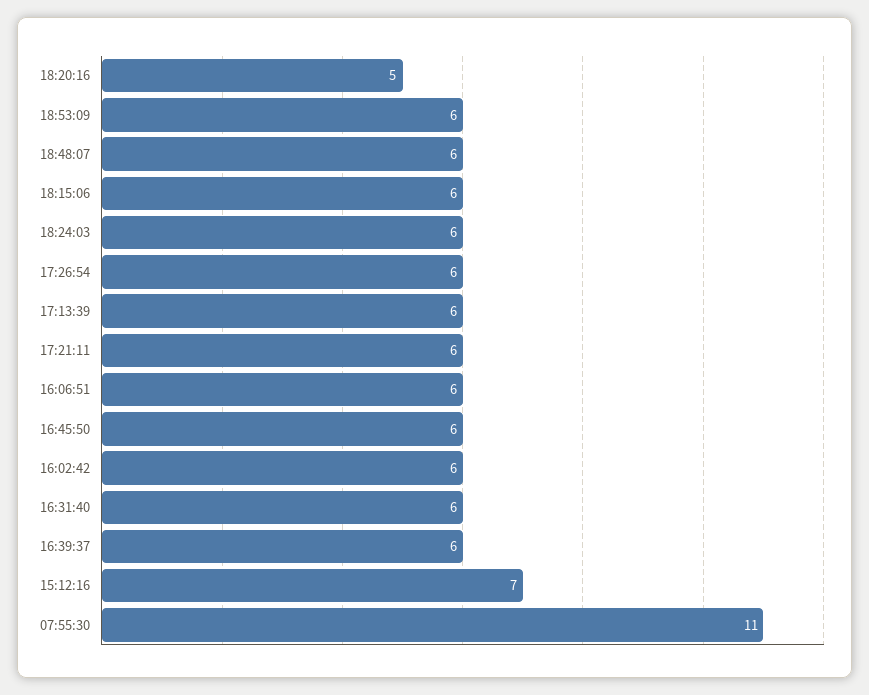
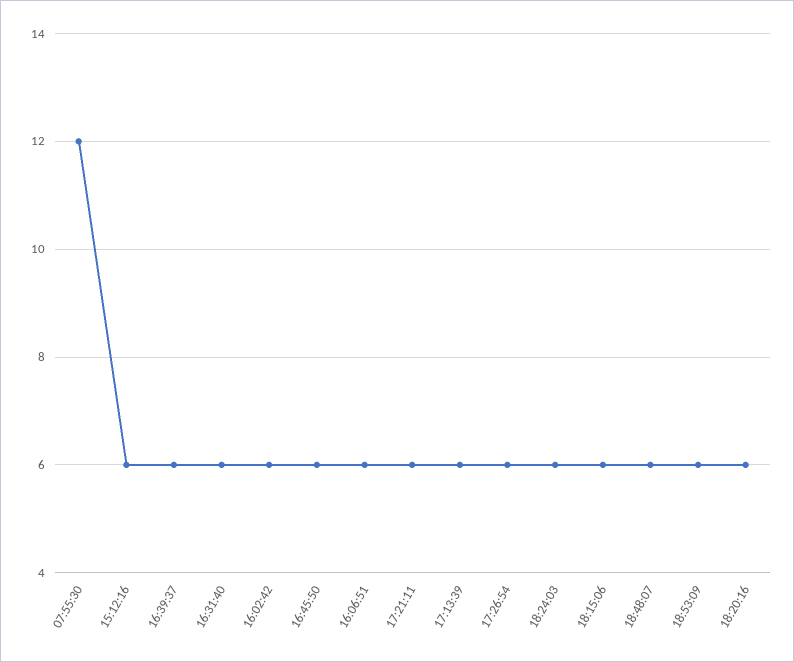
18:20:16: 5 -> 6
15:12:16: 7 -> 6
07:55:30: 11 -> 12

